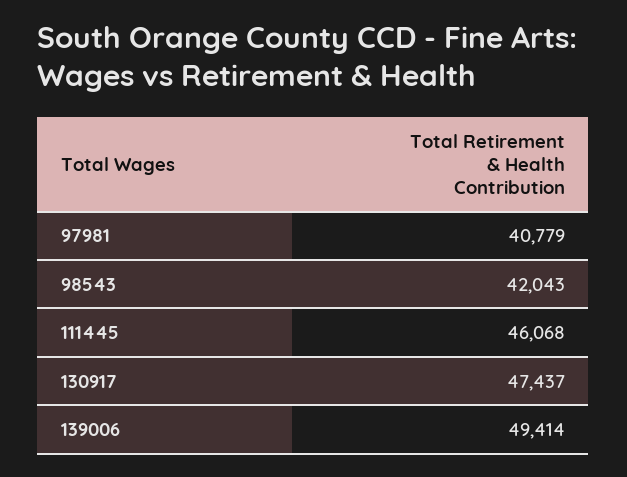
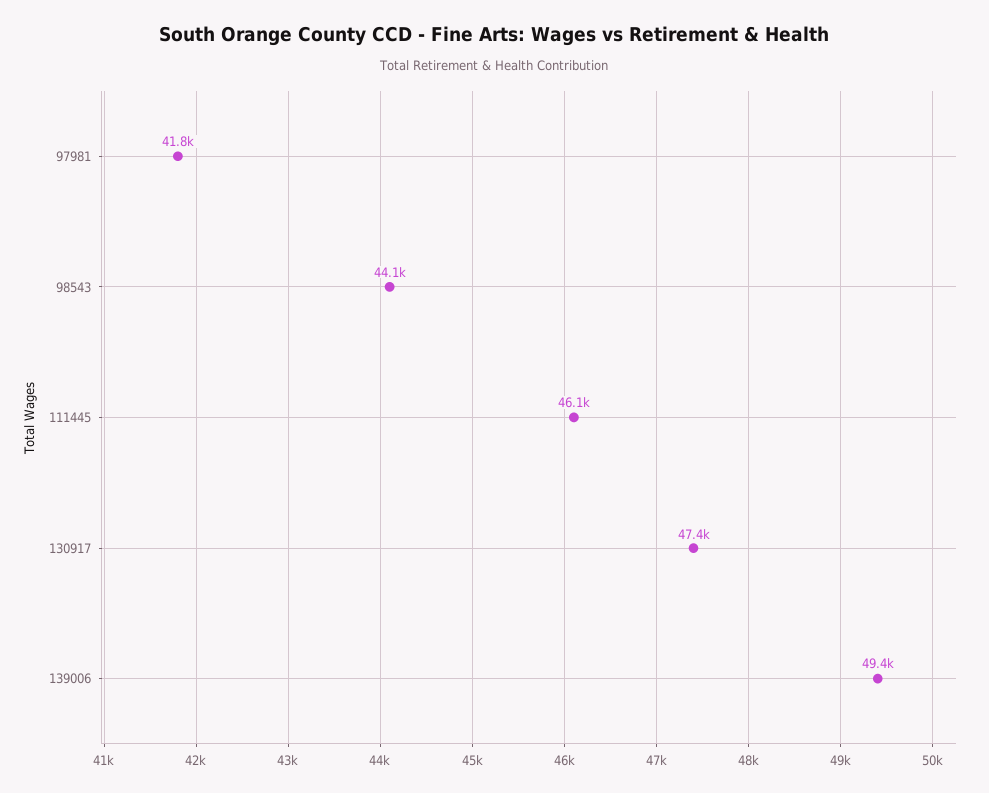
97981: 40779 -> 41800
98543: 42043 -> 44100

